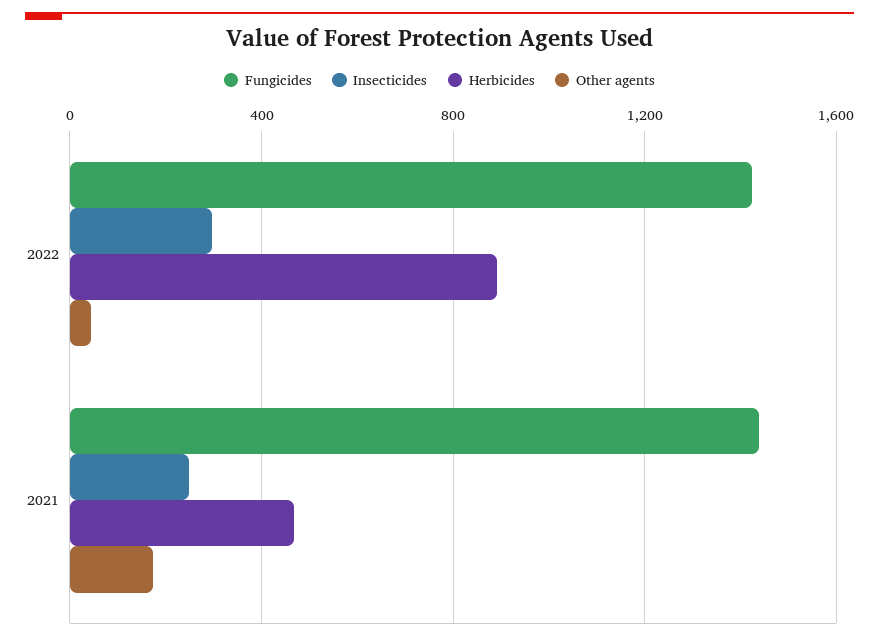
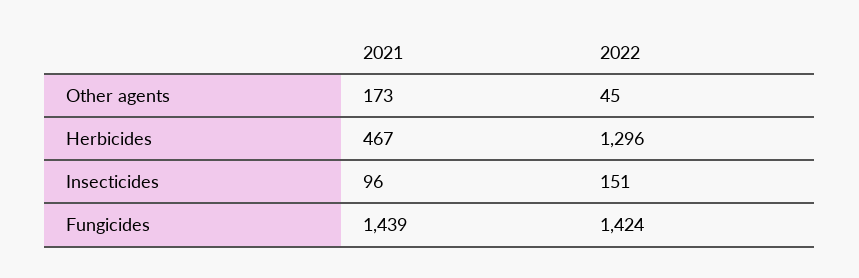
Insecticides, 2022: 300 -> 151
Herbicides, 2022: 900 -> 1296
Insecticides, 2021: 250 -> 96

